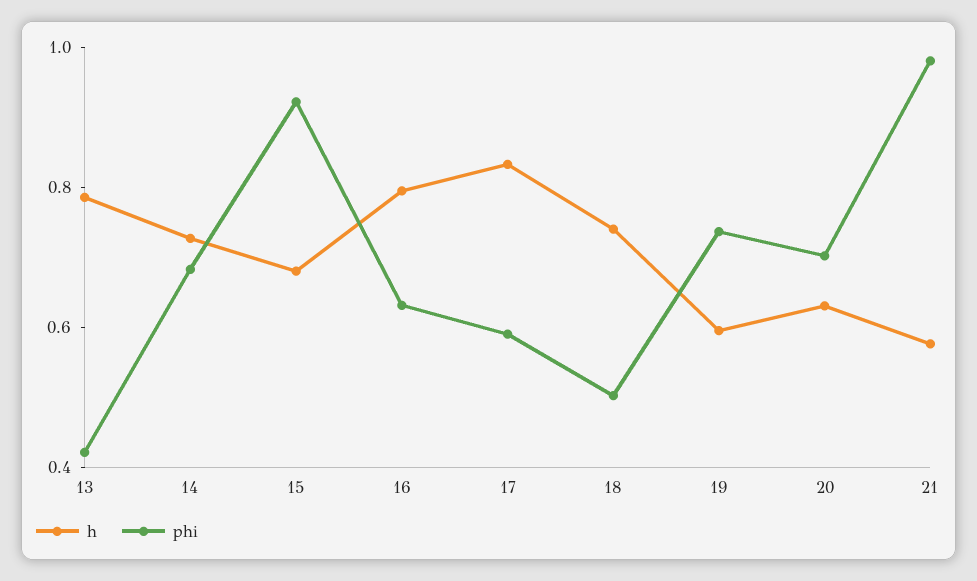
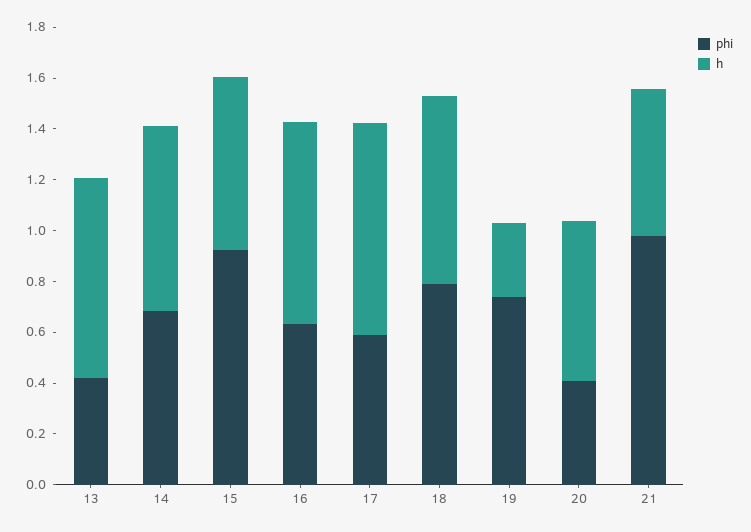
phi, 18: 0.5 -> 0.8
h, 19: 0.6 -> 0.3
phi, 20: 0.7 -> 0.4

